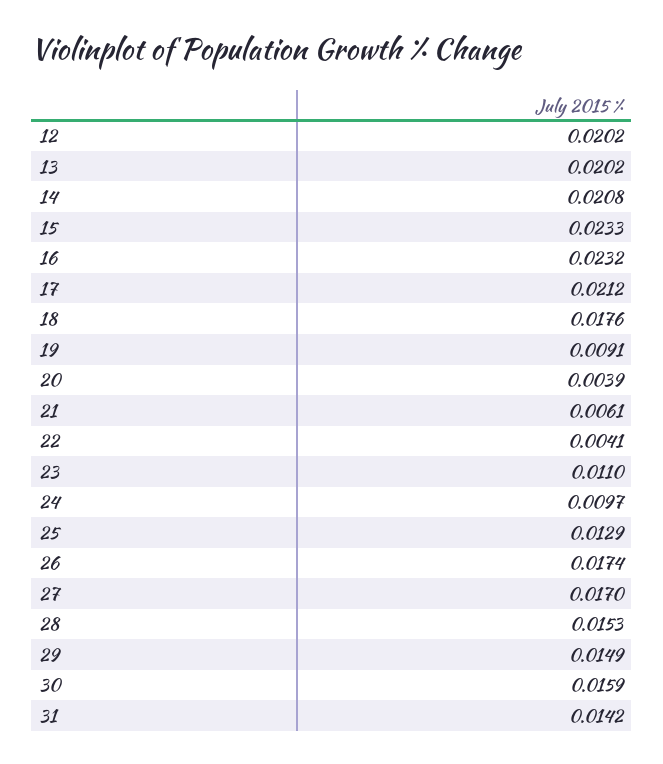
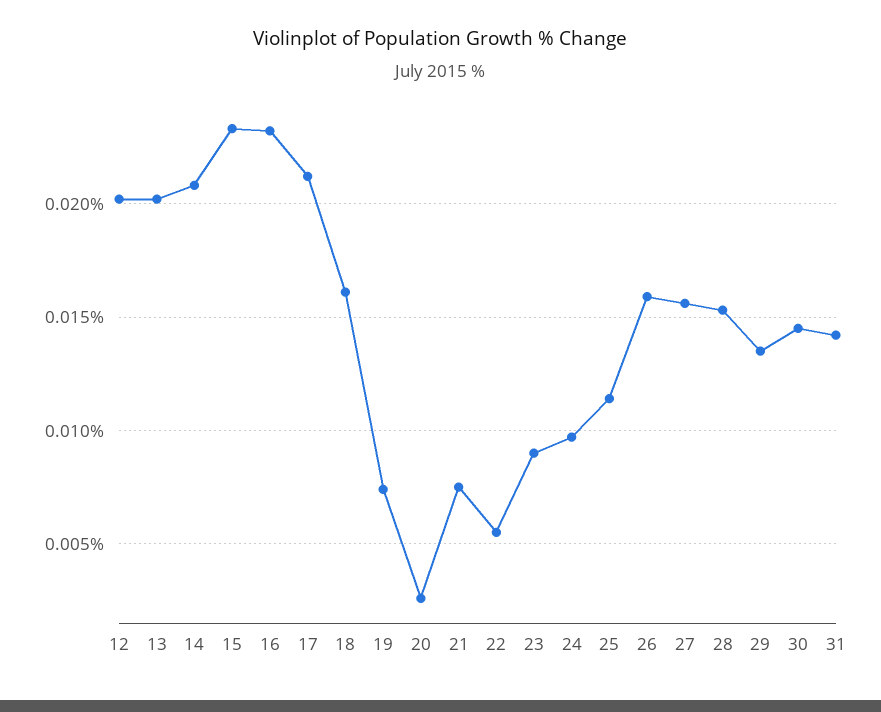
18: 0.0176 -> 0.016
19: 0.0091 -> 0.0075
20: 0.0039 -> 0.0025
21: 0.0061 -> 0.0075
22: 0.0041 -> 0.0055
23: 0.011 -> 0.009
25: 0.0129 -> 0.0115
26: 0.0174 -> 0.016
27: 0.017 -> 0.0155
29: 0.0149 -> 0.0135
30: 0.0159 -> 0.0145

